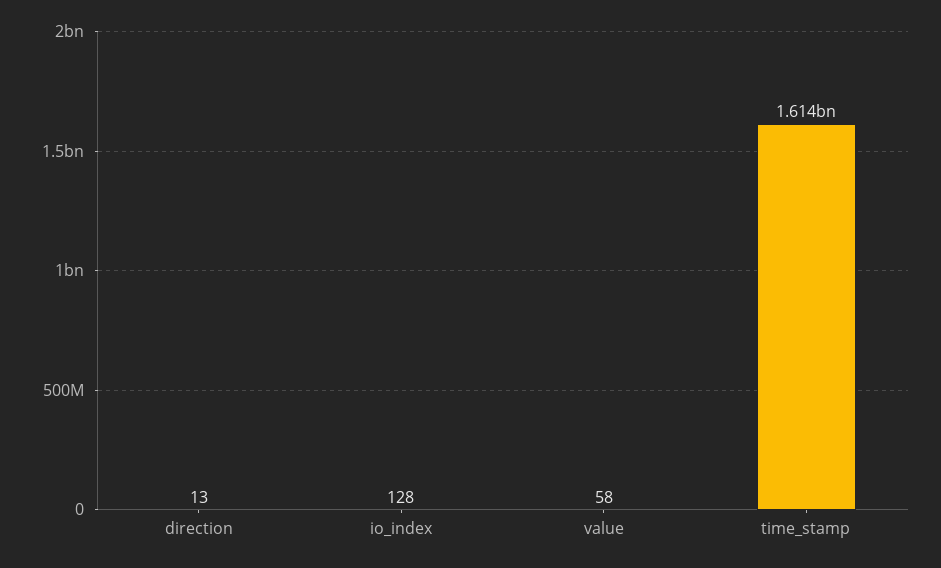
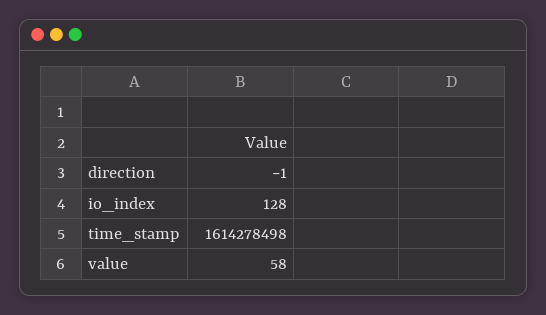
direction: 13 -> -1

